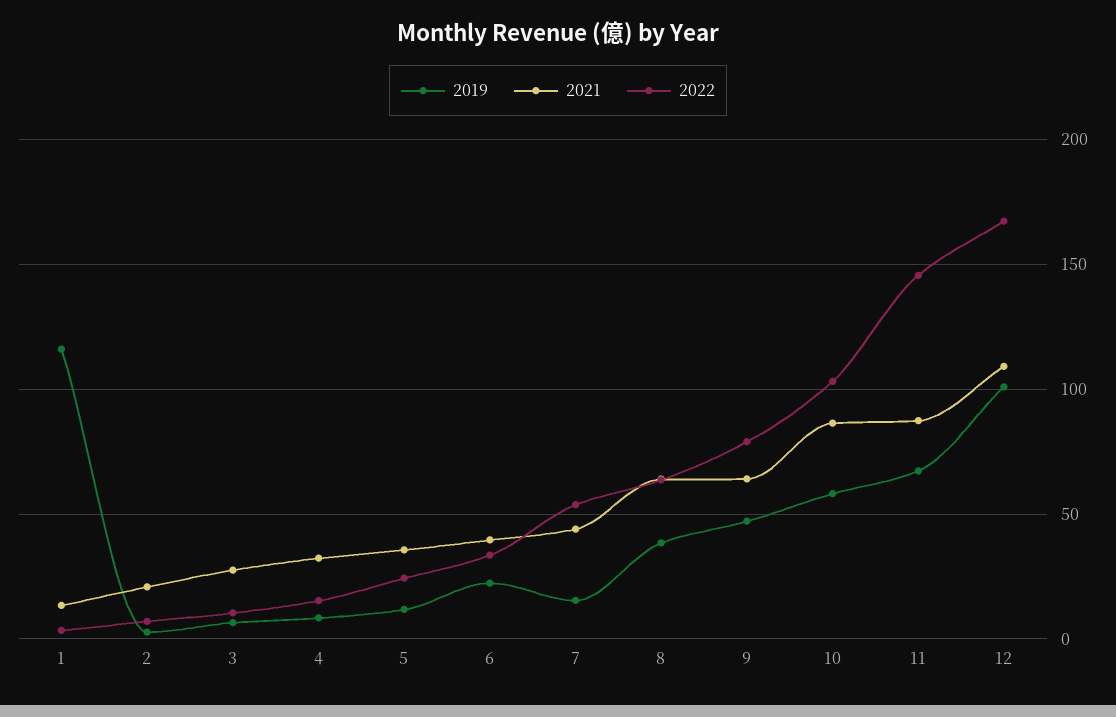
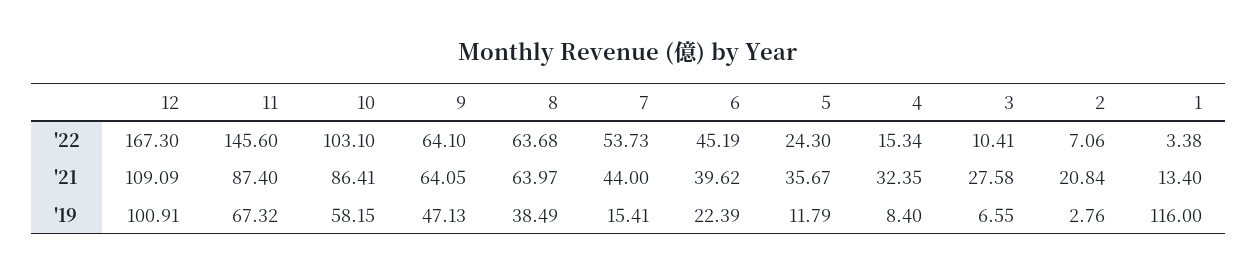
2022, 6: 35 -> 45.19
2022, 9: 80 -> 64.1

